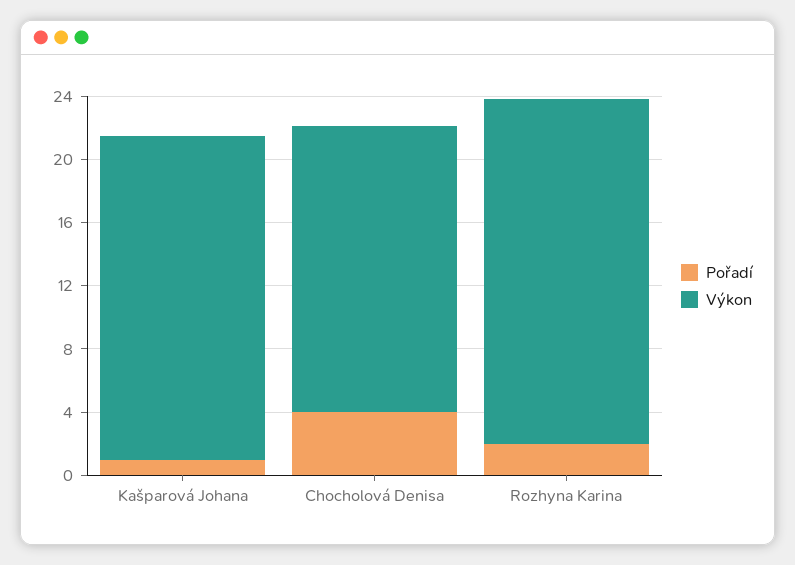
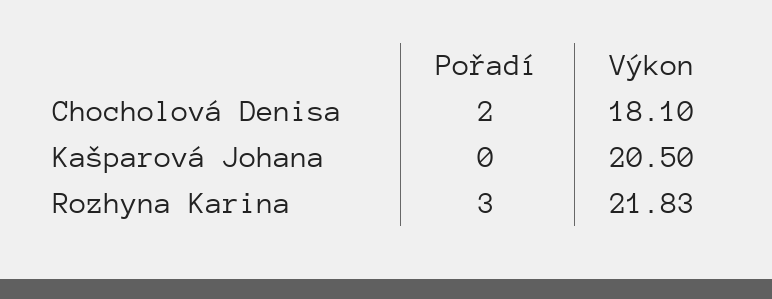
Pořadí, Kašparová Johana: 1 -> 0
Pořadí, Chocholová Denisa: 4 -> 2
Pořadí, Rozhyna Karina: 2 -> 3

